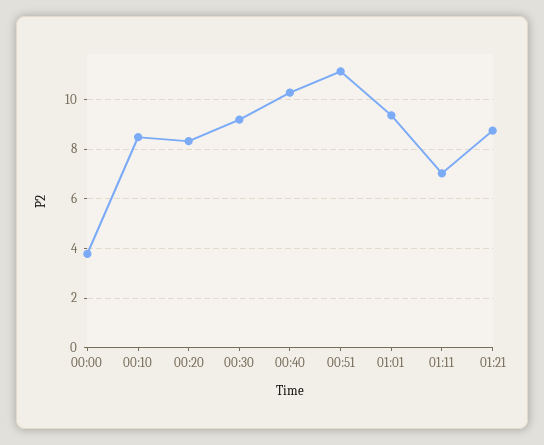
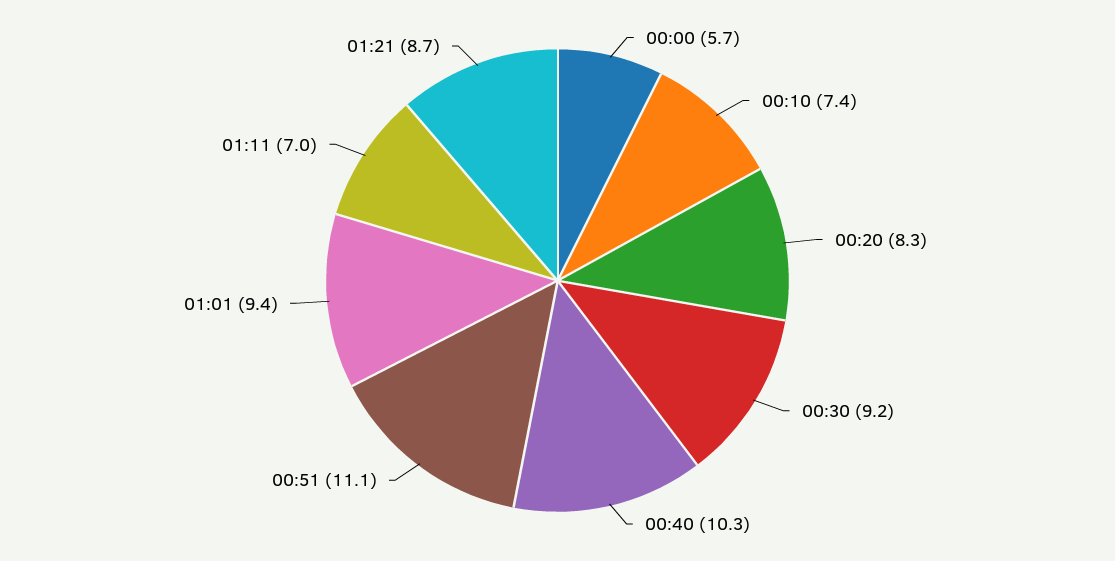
00:00: 3.75 -> 5.7
00:10: 8.5 -> 7.4

